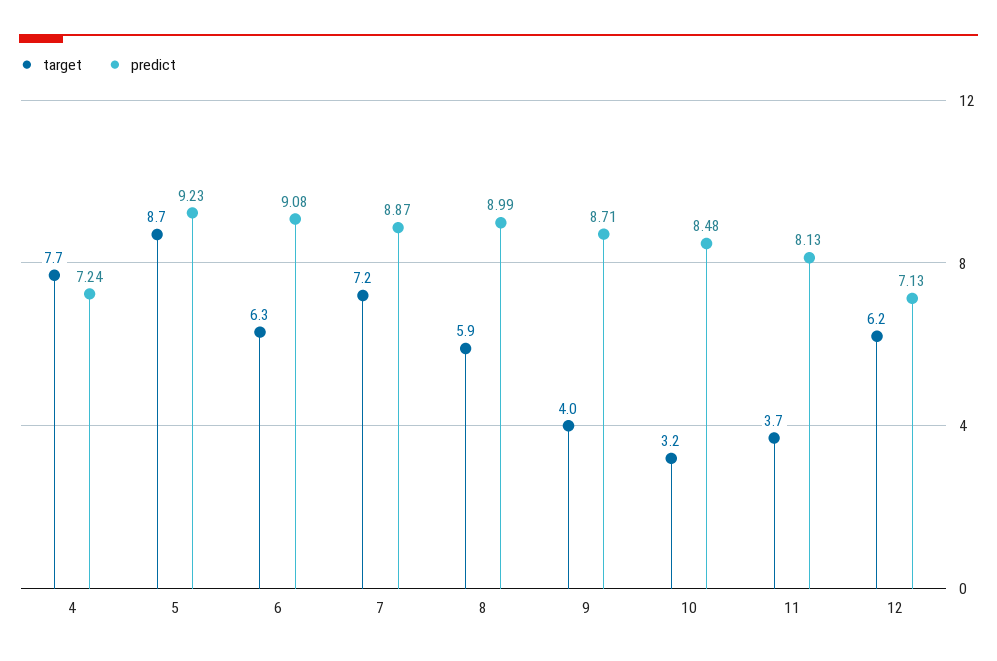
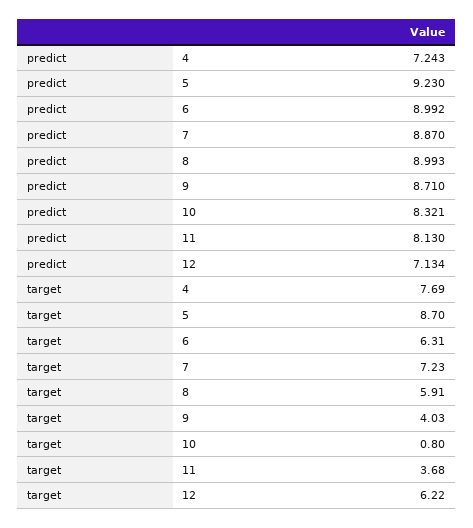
predict, 6: 9.08 -> 8.992
target, 10: 3.2 -> 0.8
predict, 10: 8.48 -> 8.321

